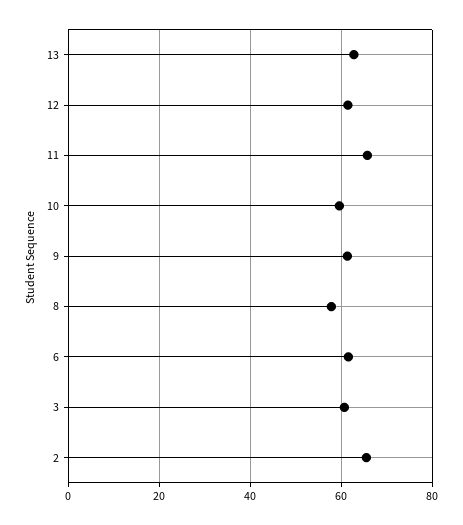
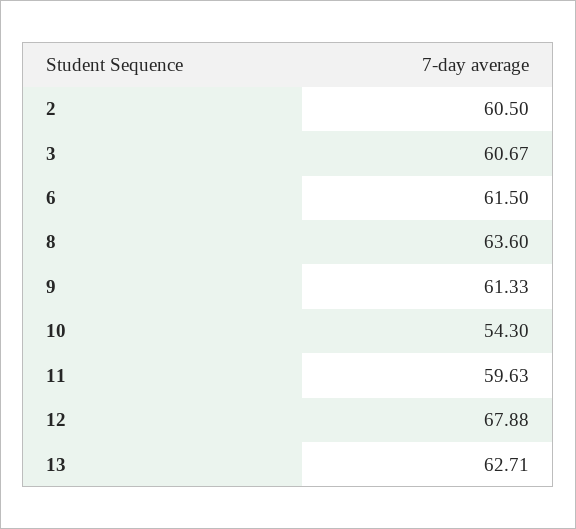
12: 62 -> 67.88
11: 66 -> 59.63
10: 60 -> 54.3
8: 58 -> 63.6
2: 66 -> 60.5

